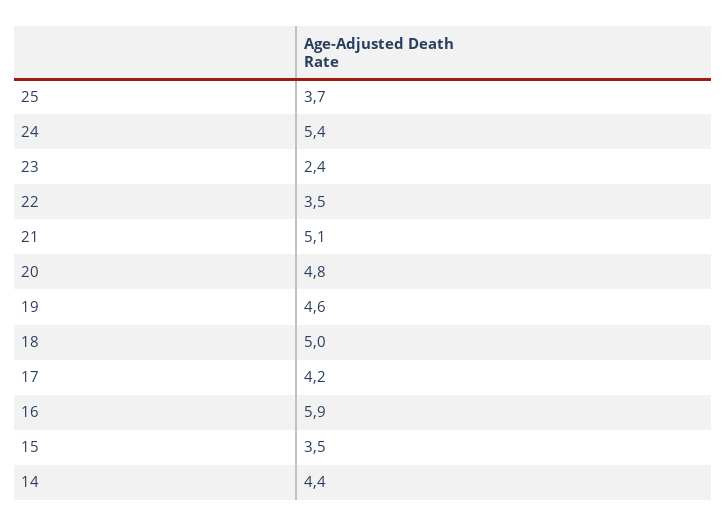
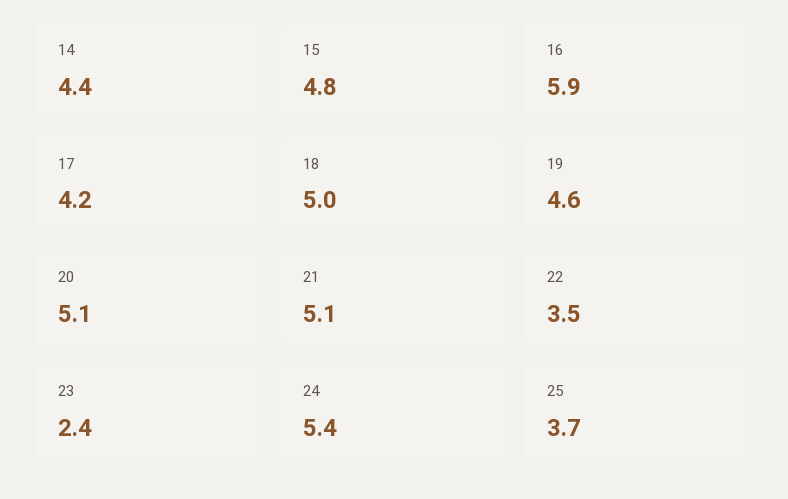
20: 4.8 -> 5.1
15: 3.5 -> 4.8

